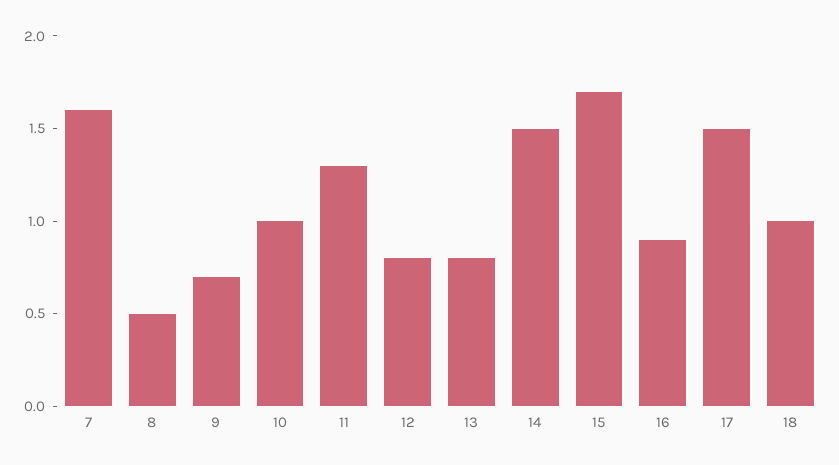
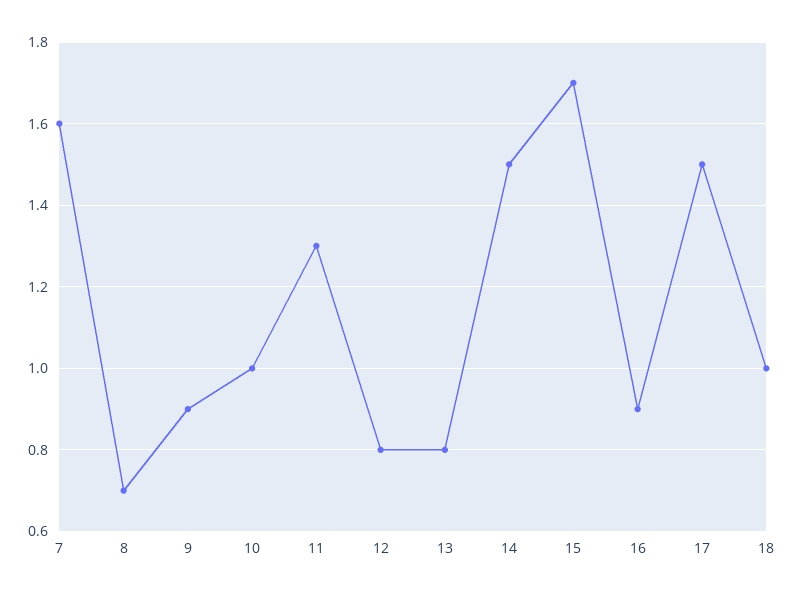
8: 0.5 -> 0.7
9: 0.7 -> 0.9

